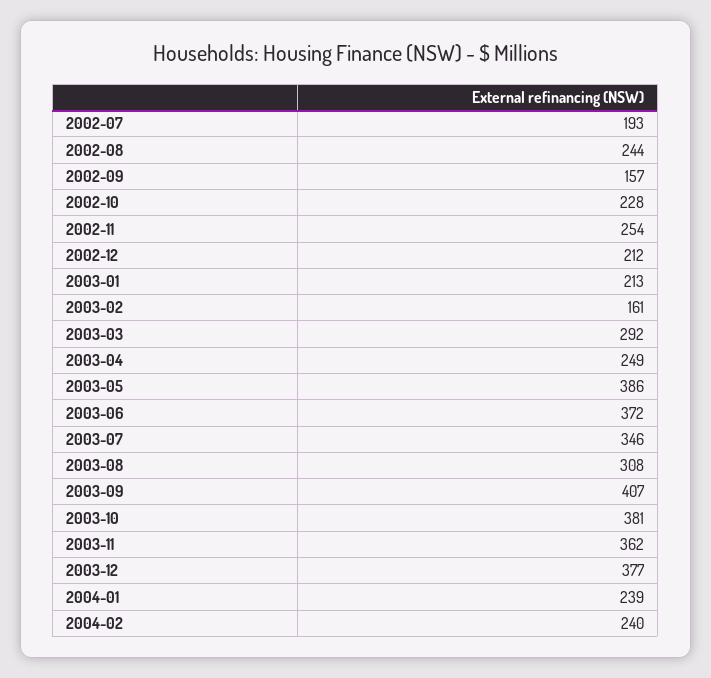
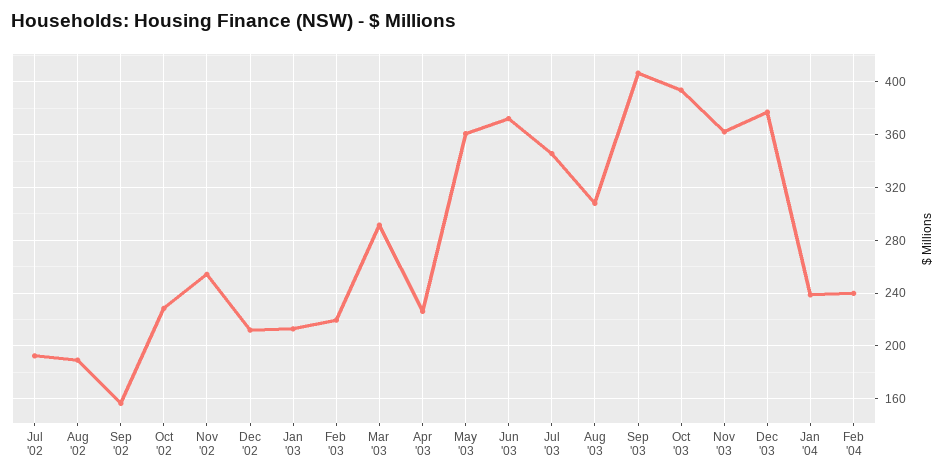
2002-08: 244 -> 190
2003-02: 161 -> 220
2003-04: 249 -> 225
2003-05: 386 -> 360
2003-10: 381 -> 395

